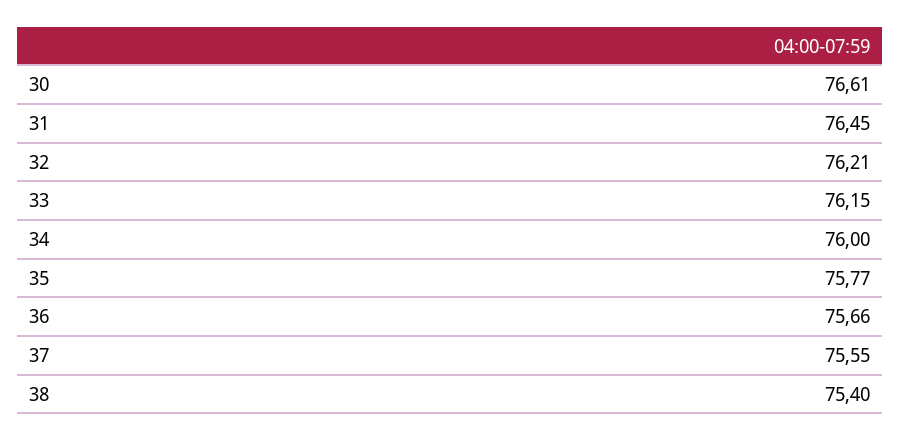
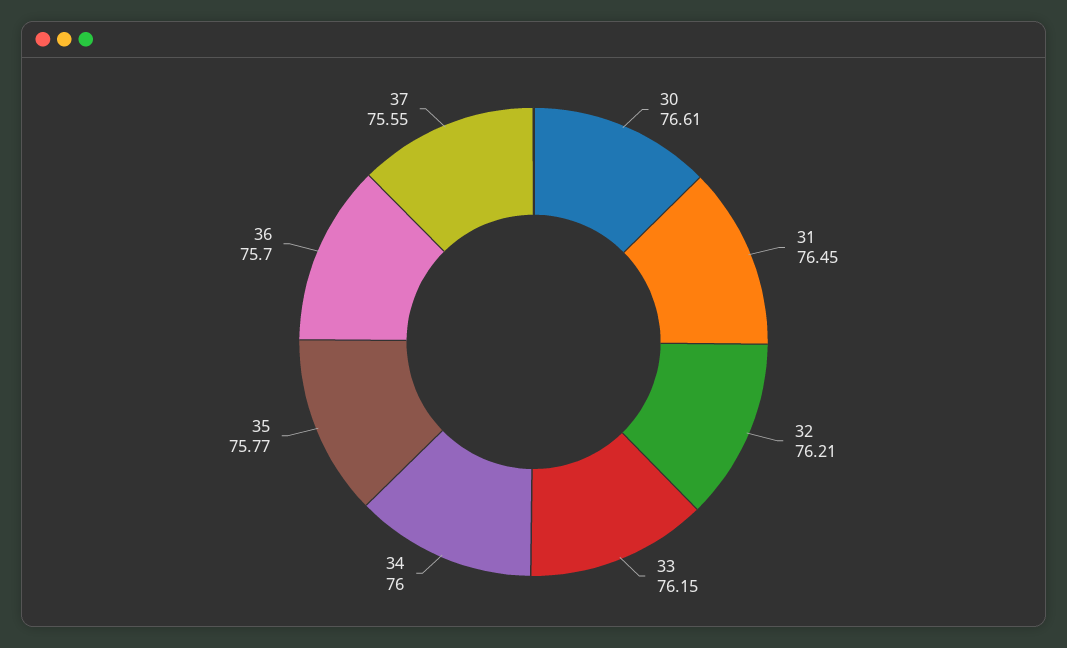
36: 75.66 -> 75.7
38: 75.4 -> none

